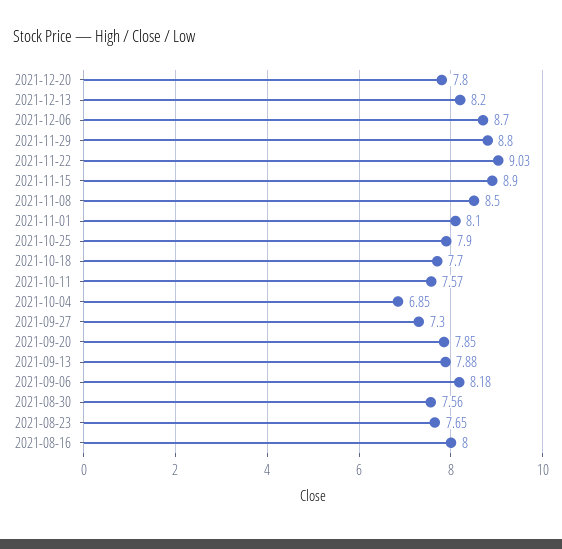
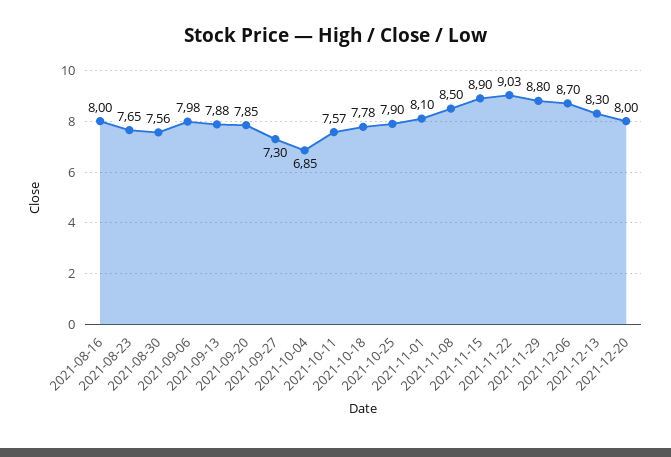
2021-12-20: 7.8 -> 8
2021-12-13: 8.2 -> 8.3
2021-10-18: 7.7 -> 7.78
2021-09-06: 8.18 -> 7.98

